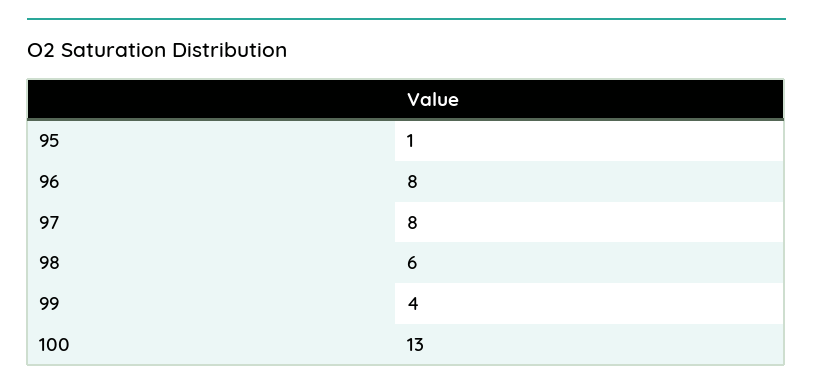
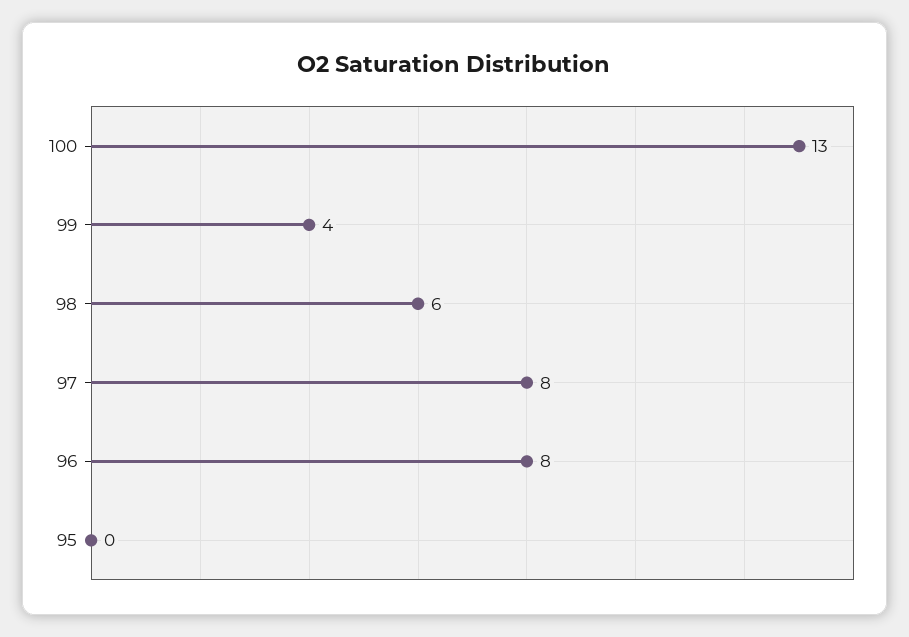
95: 1 -> 0

